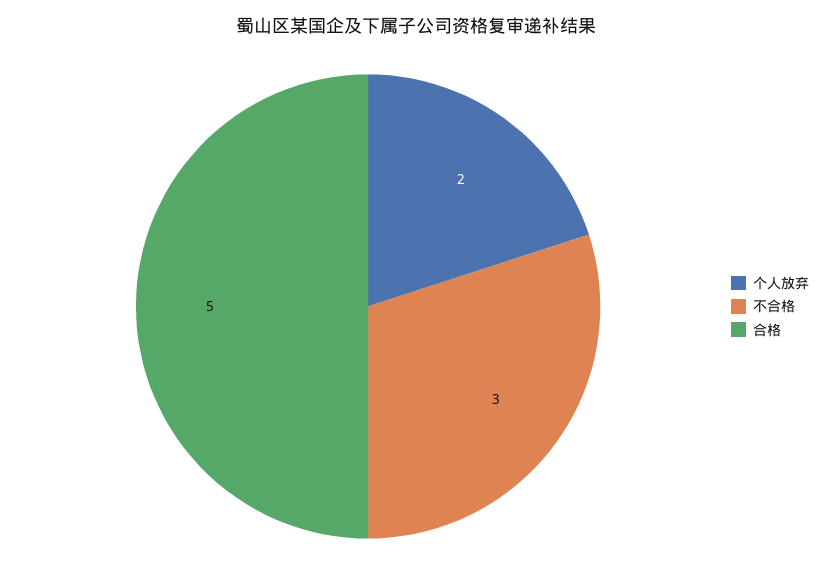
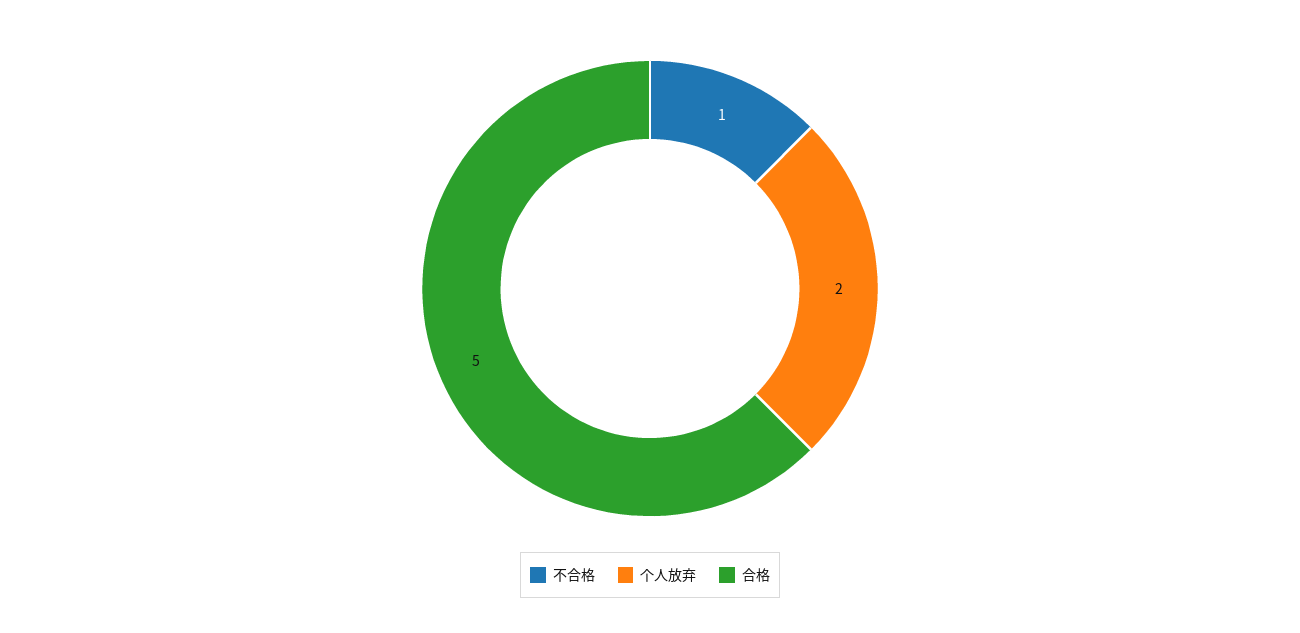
不合格: 3 -> 1

